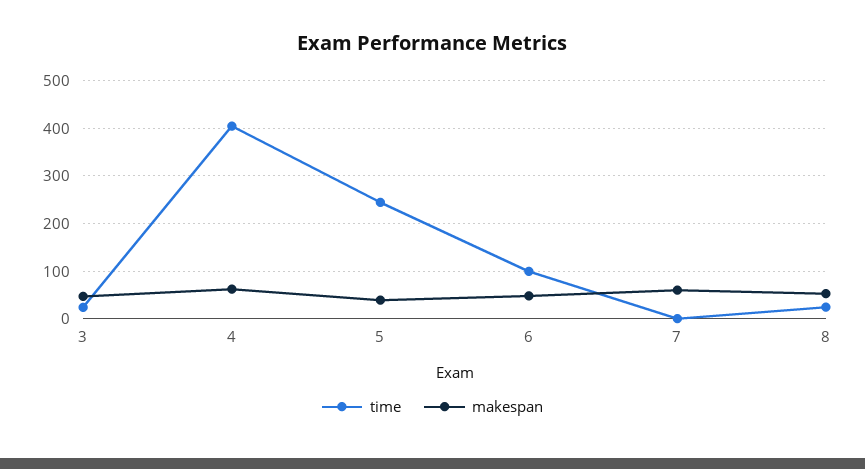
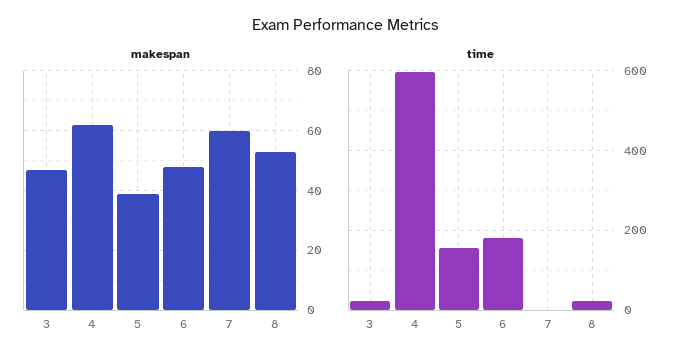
time, 4: 400 -> 600
time, 5: 240 -> 160
time, 6: 100 -> 180

